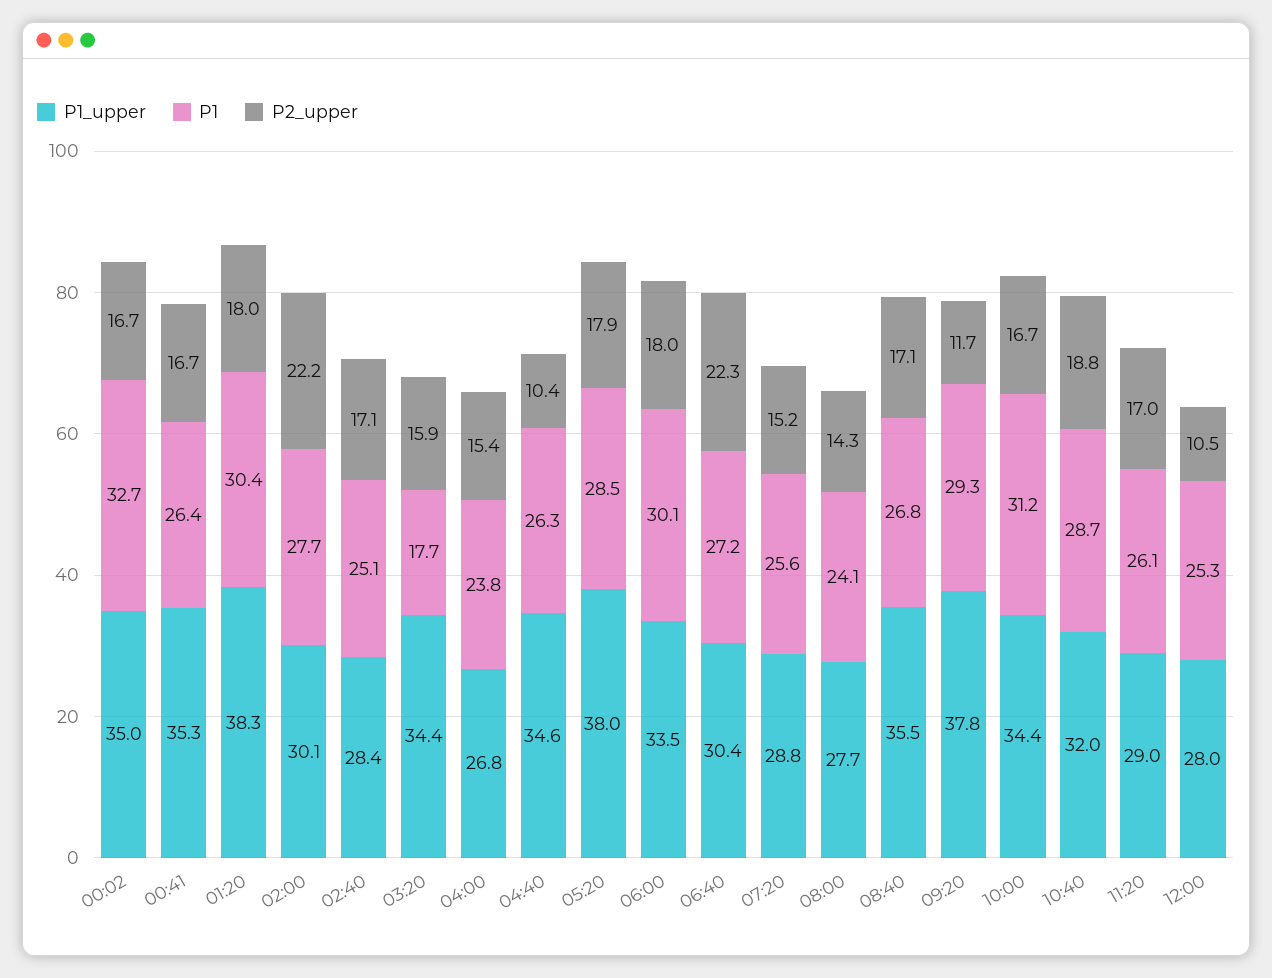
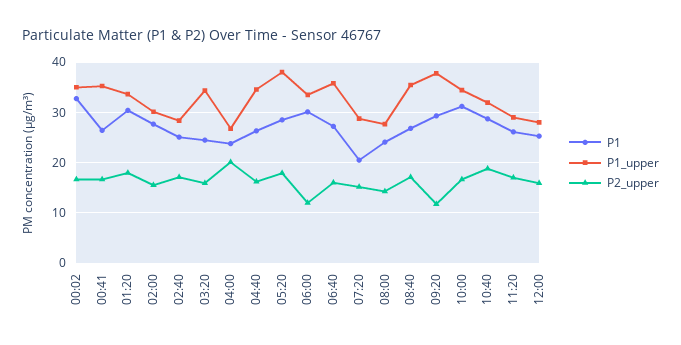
P1_upper, 01:20: 38.3 -> 34
P2_upper, 02:00: 22.2 -> 16
P1, 03:20: 17.7 -> 24
P2_upper, 04:00: 15.4 -> 20
P2_upper, 04:40: 10.4 -> 16
P2_upper, 06:00: 18 -> 12
P1_upper, 06:40: 30.4 -> 36
P2_upper, 06:40: 22.3 -> 16
P1, 07:20: 25.6 -> 20
P2_upper, 12:00: 10.5 -> 16

